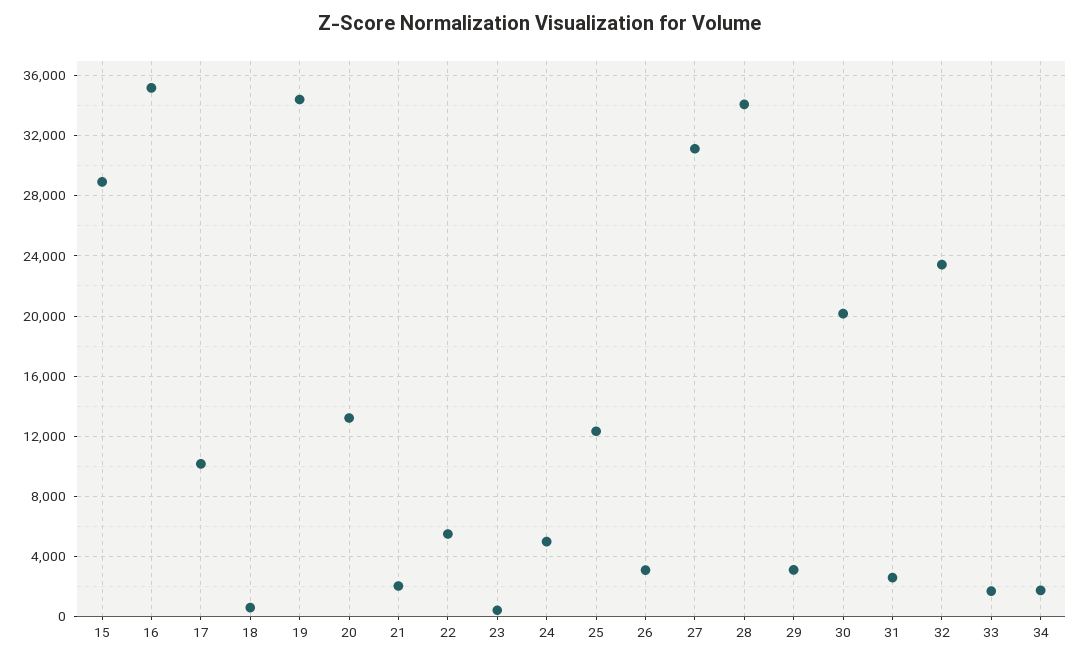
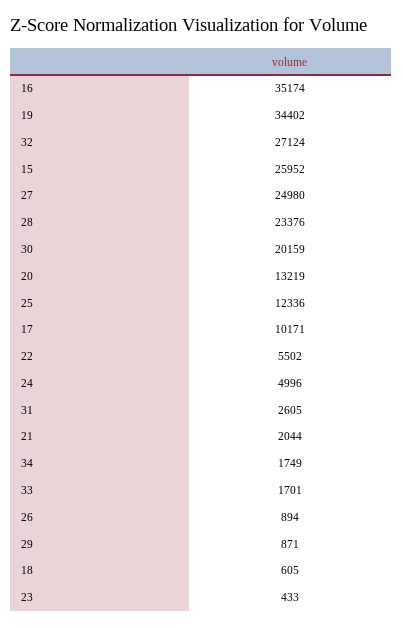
15: 29000 -> 25952
26: 3000 -> 894
27: 31000 -> 24980
28: 34000 -> 23376
29: 3000 -> 871
32: 23500 -> 27124

